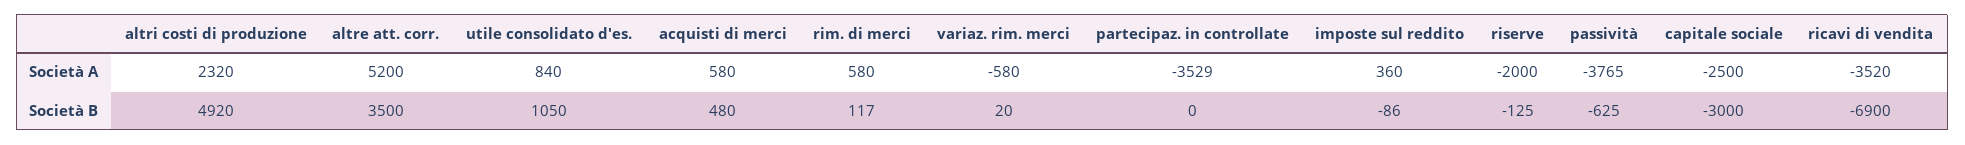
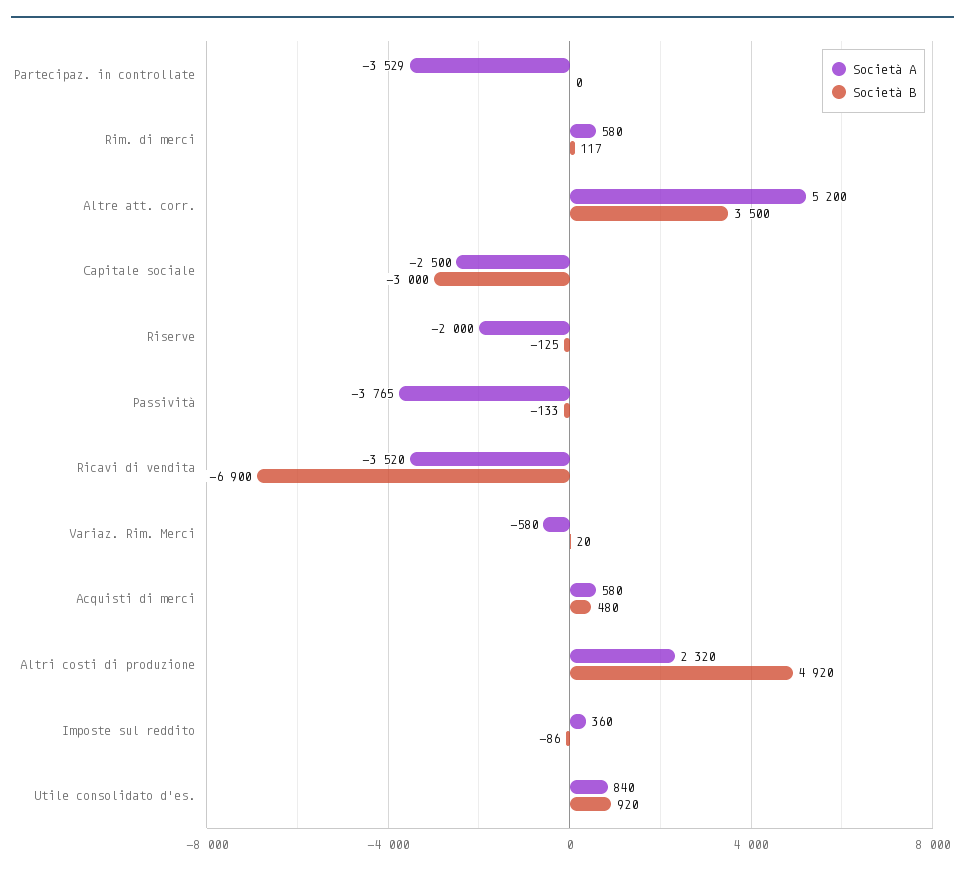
Società B, utile consolidato d'es.: 1050 -> 920
Società B, passività: -625 -> -133

